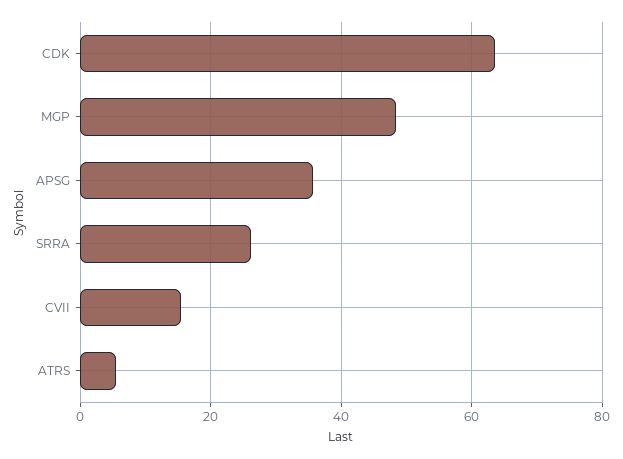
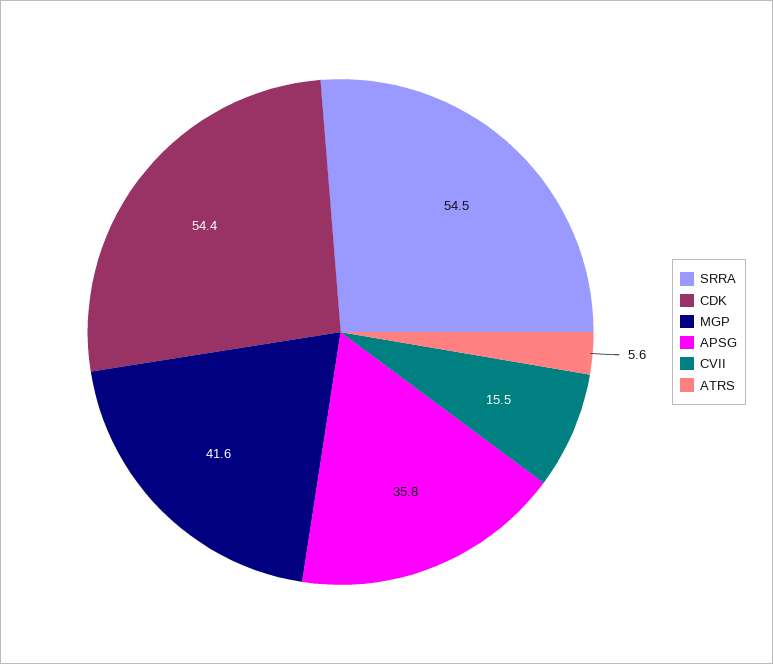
CDK: 64 -> 54.4
MGP: 48 -> 41.6
SRRA: 26 -> 54.5

